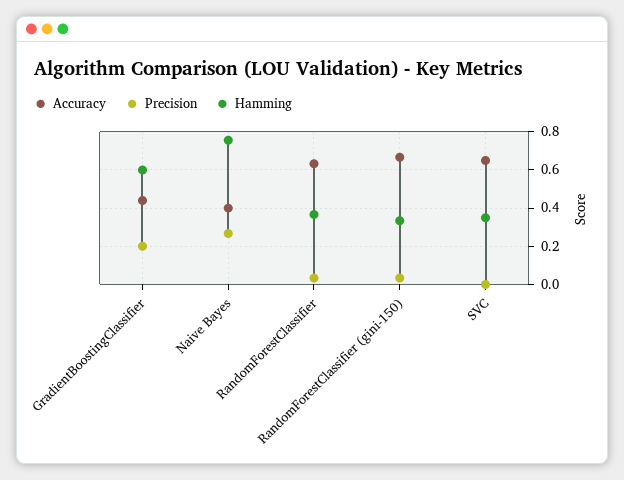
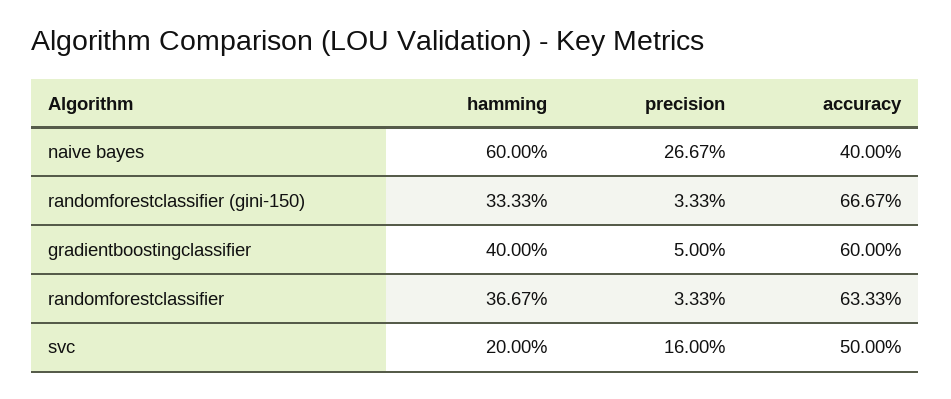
Accuracy, GradientBoostingClassifier: 0.45 -> 0.6
Precision, GradientBoostingClassifier: 0.2 -> 0.05
Hamming, GradientBoostingClassifier: 0.6 -> 0.4
Hamming, Naive Bayes: 0.75 -> 0.6
Accuracy, SVC: 0.65 -> 0.5
Precision, SVC: 0 -> 0.16
Hamming, SVC: 0.35 -> 0.2

